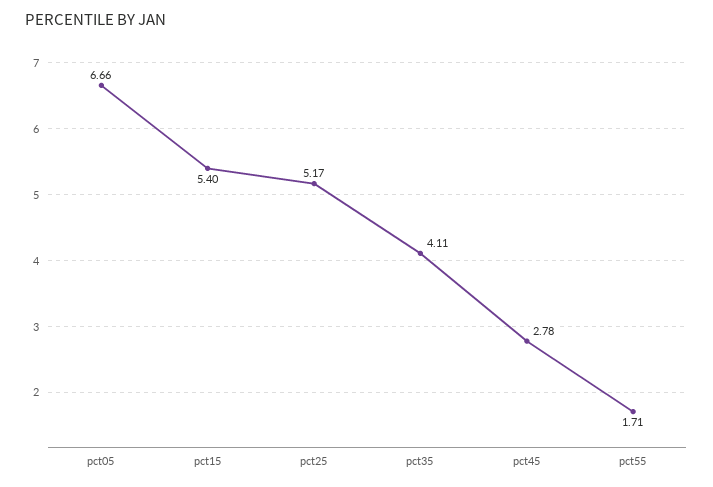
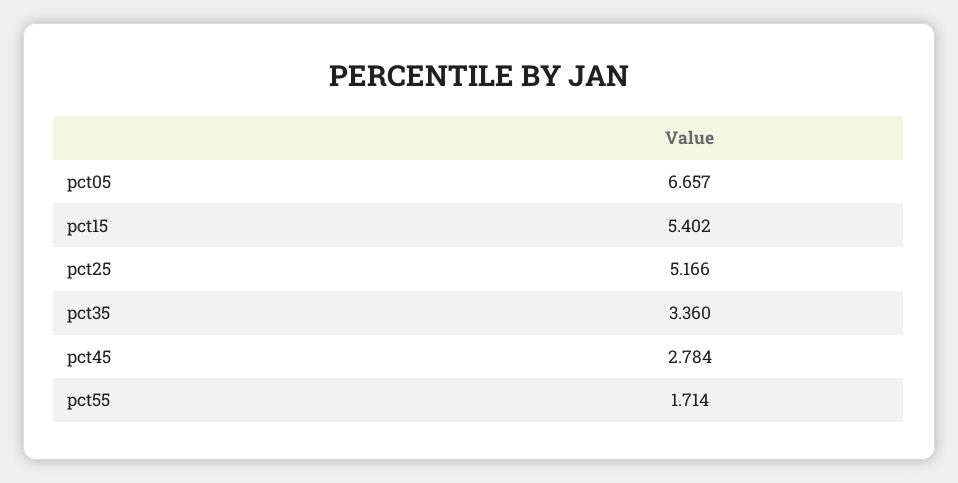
pct35: 4.11 -> 3.36

